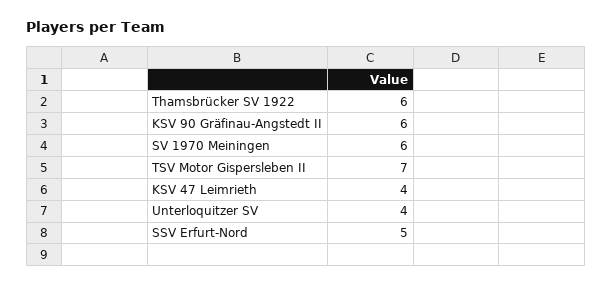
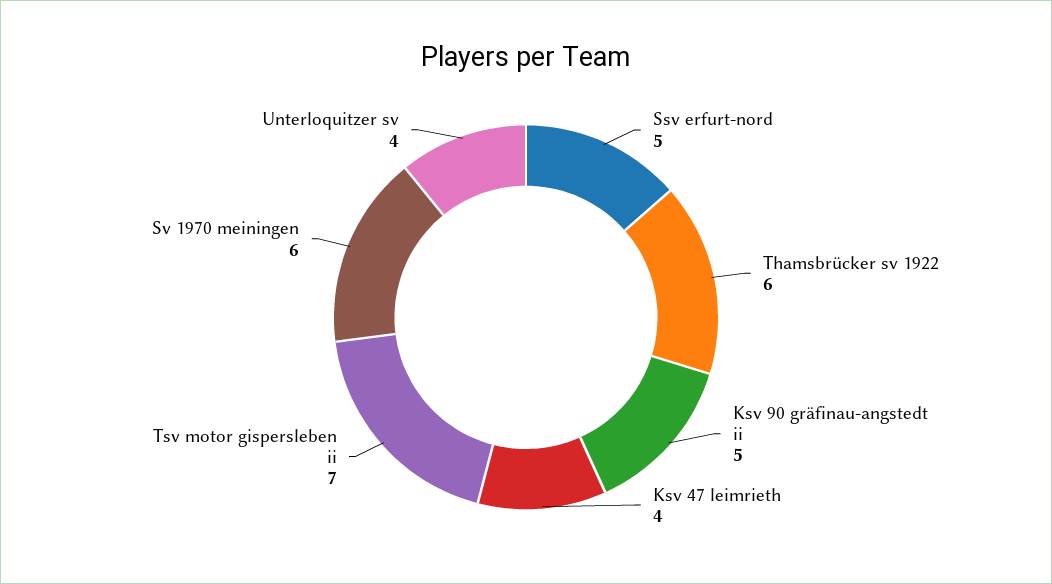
KSV 90 Gräfinau-Angstedt II: 6 -> 5

